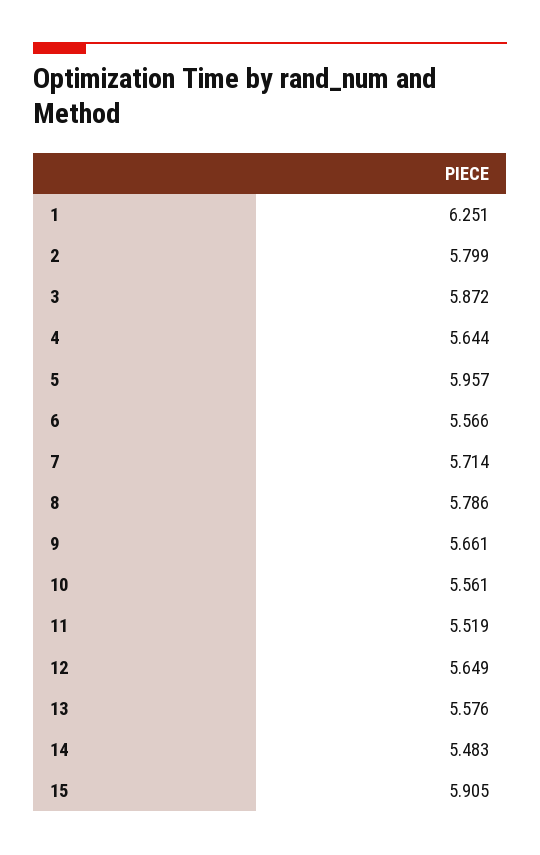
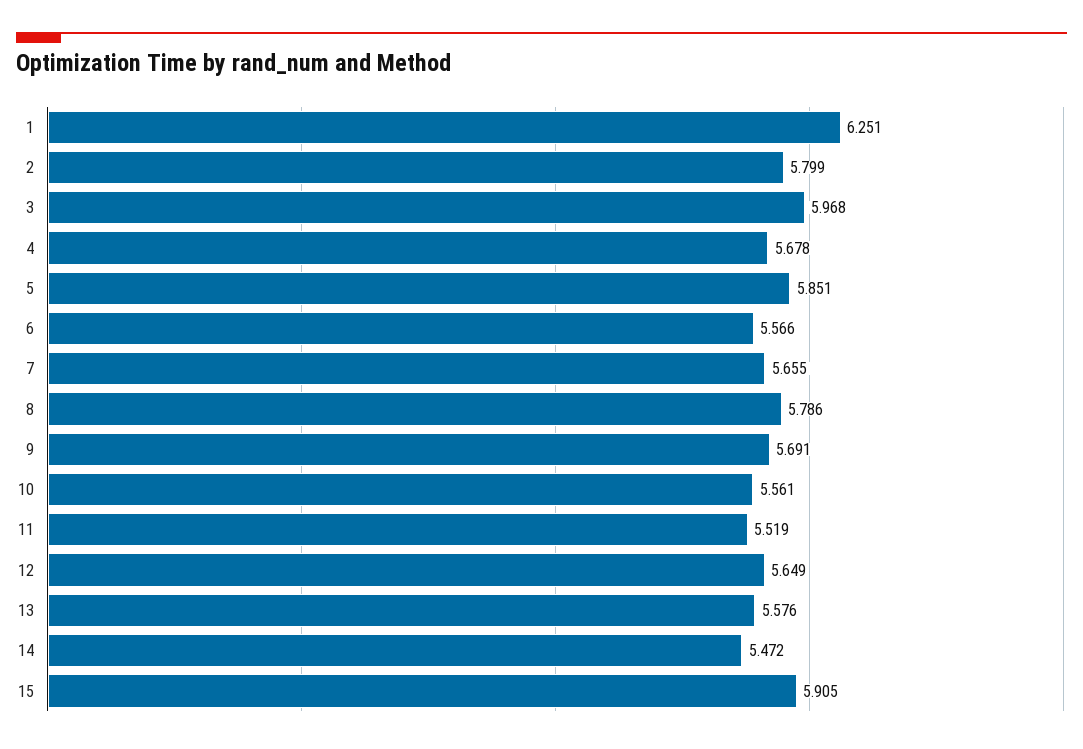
3: 5.872 -> 5.968
4: 5.644 -> 5.678
5: 5.957 -> 5.851
7: 5.714 -> 5.655
9: 5.661 -> 5.691
14: 5.483 -> 5.472

